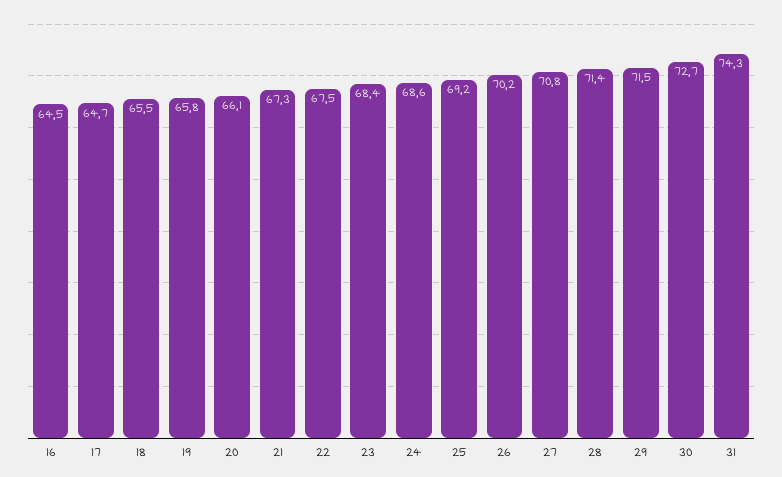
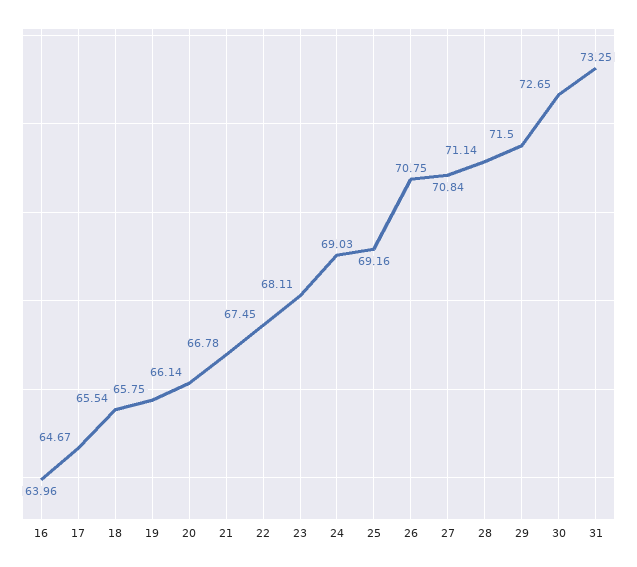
16: 64.5 -> 63.96
21: 67.3 -> 66.78
23: 68.4 -> 68.11
24: 68.6 -> 69.03
26: 70.2 -> 70.75
28: 71.4 -> 71.14
31: 74.3 -> 73.25

